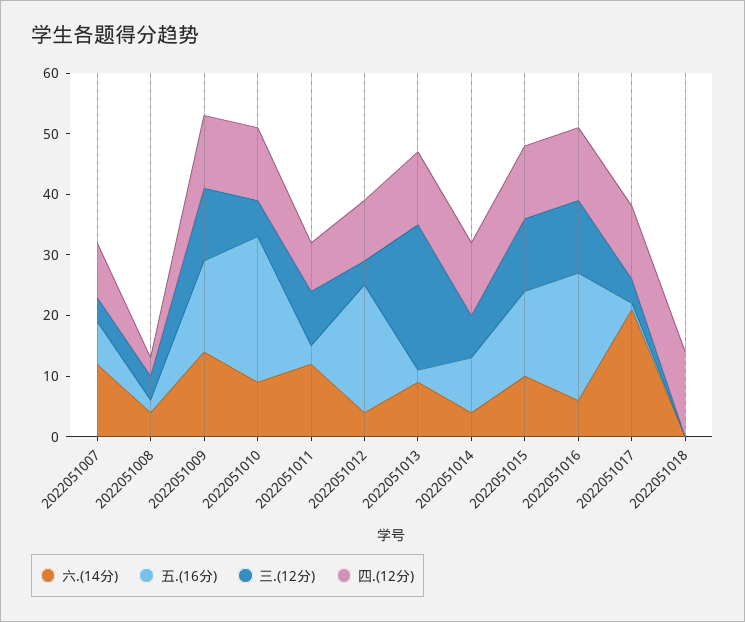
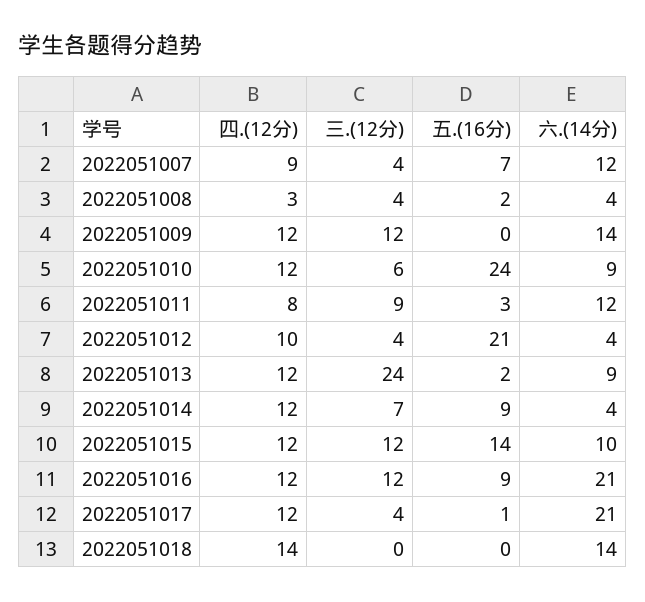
五.(16分), 2022051009: 15 -> 0
六.(14分), 2022051016: 5 -> 21
五.(16分), 2022051016: 20 -> 9
六.(14分), 2022051018: 0 -> 14

